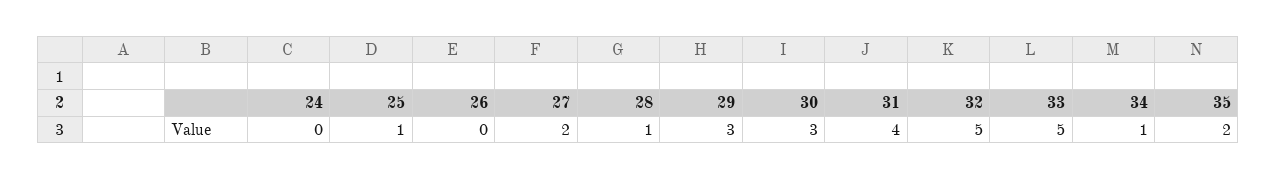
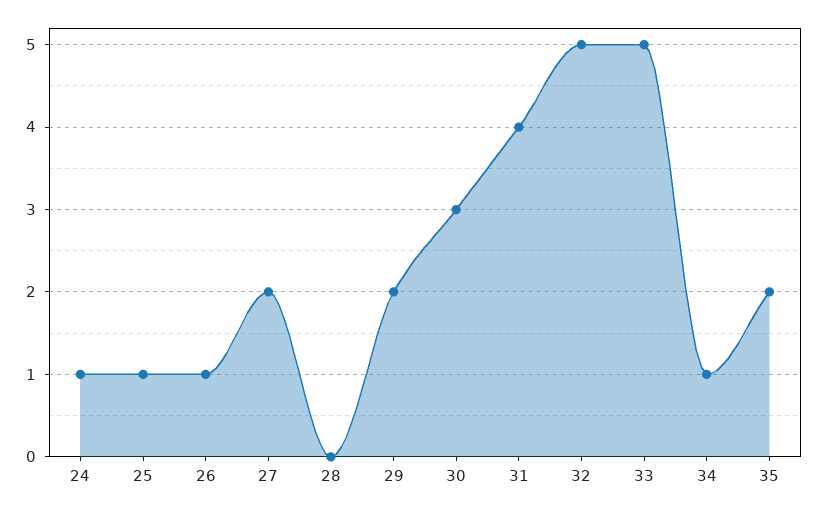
24: 0 -> 1
26: 0 -> 1
28: 1 -> 0
29: 3 -> 2

